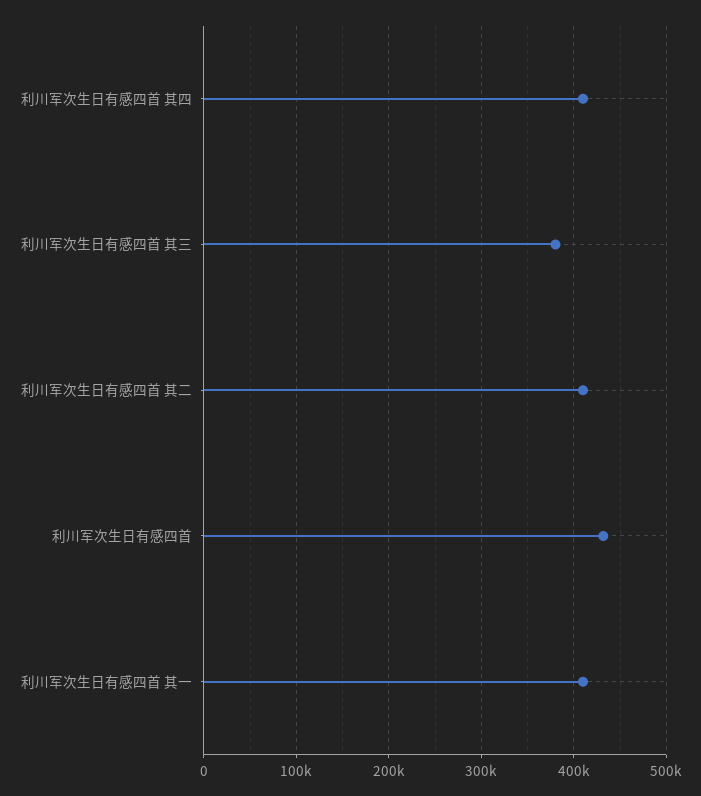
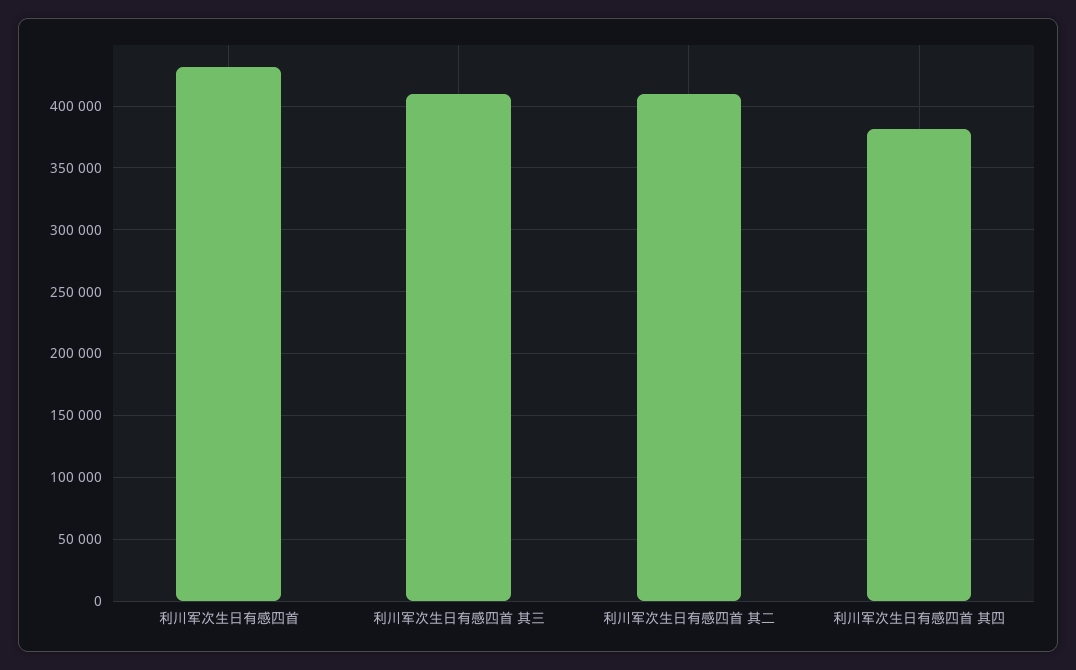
利川军次生日有感四首 其四: 410000 -> 380000
利川军次生日有感四首 其三: 380000 -> 410000
利川军次生日有感四首 其一: 410000 -> none

